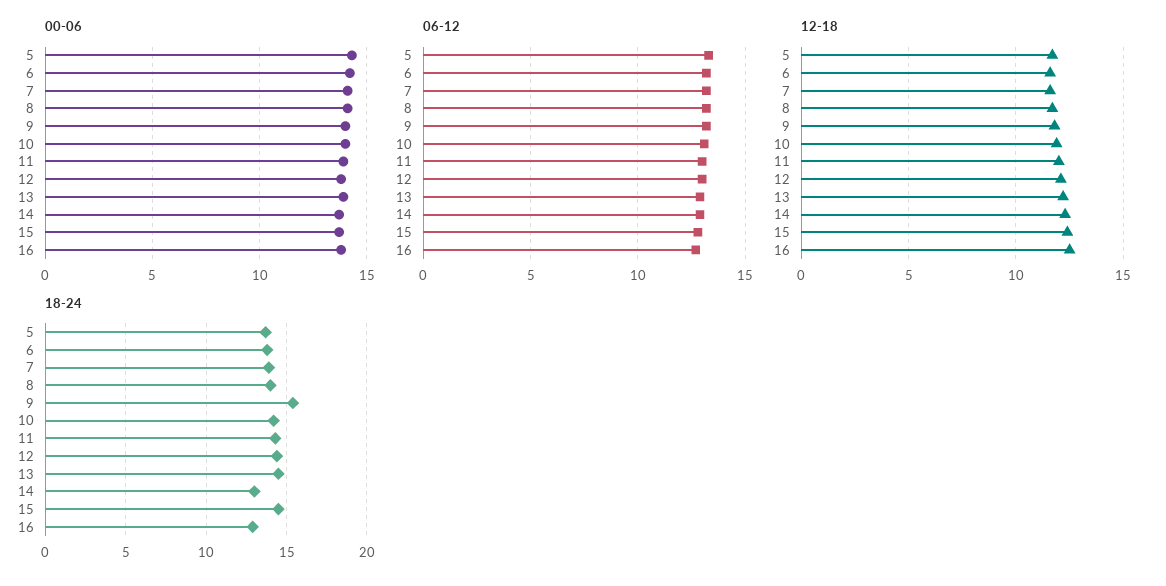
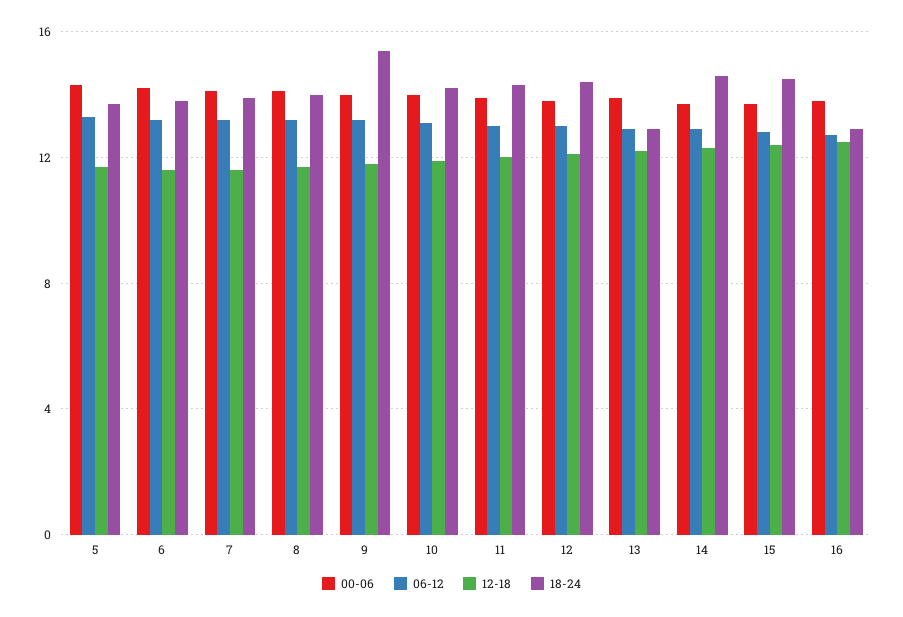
18-24, 13: 14.5 -> 13
18-24, 14: 13 -> 14.5

